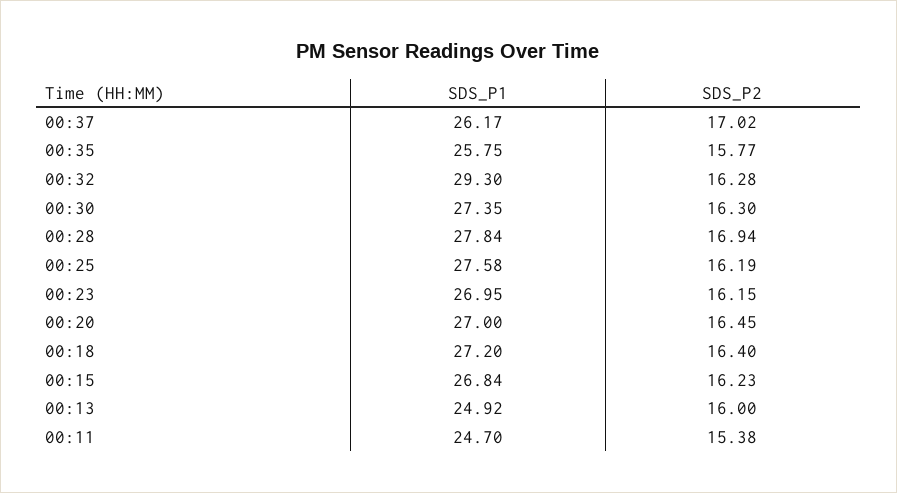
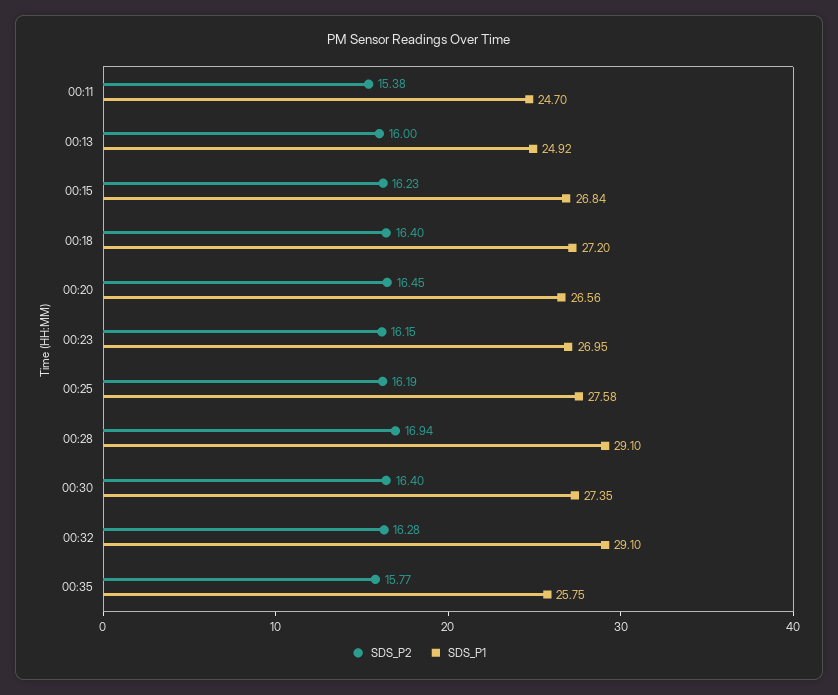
SDS_P1, 00:37: 26.17 -> none
SDS_P2, 00:37: 17.02 -> none
SDS_P1, 00:32: 29.3 -> 29.1
SDS_P2, 00:30: 16.3 -> 16.4
SDS_P1, 00:28: 27.84 -> 29.1
SDS_P1, 00:20: 27 -> 26.56

